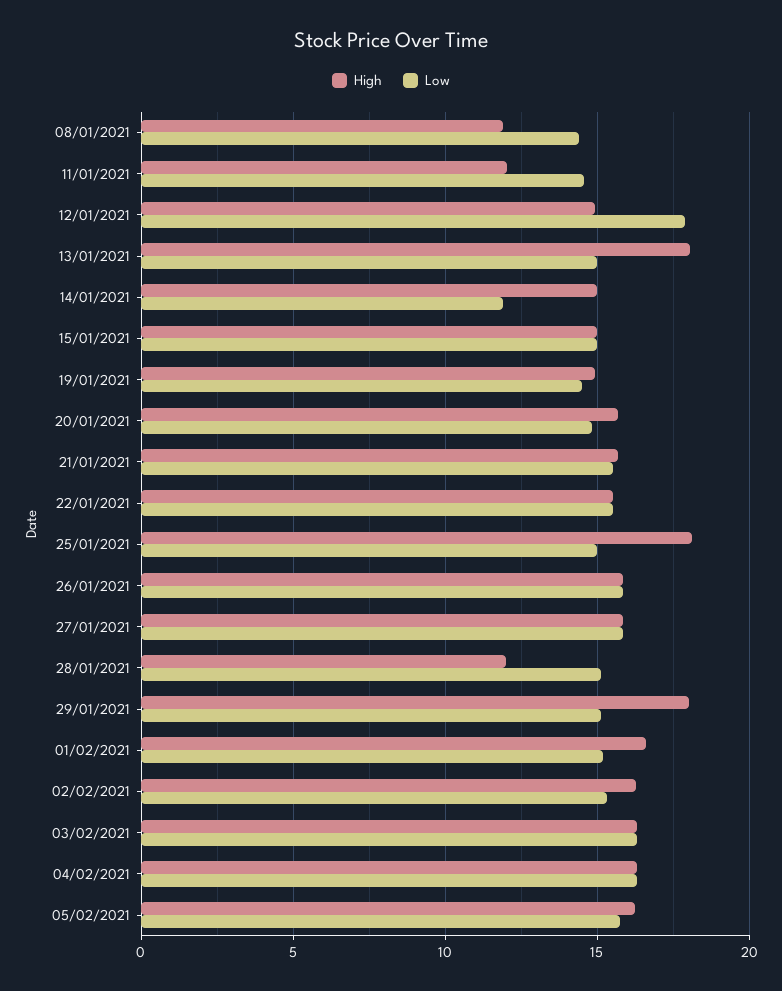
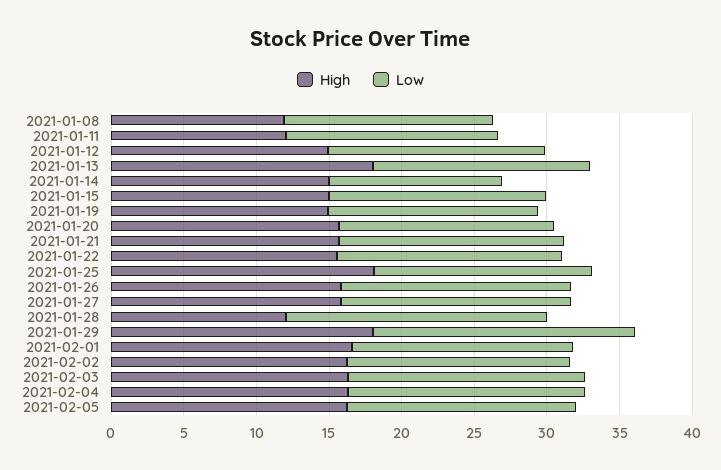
Low, 12/01/2021: 18 -> 15
Low, 28/01/2021: 15 -> 18
Low, 29/01/2021: 15 -> 18

